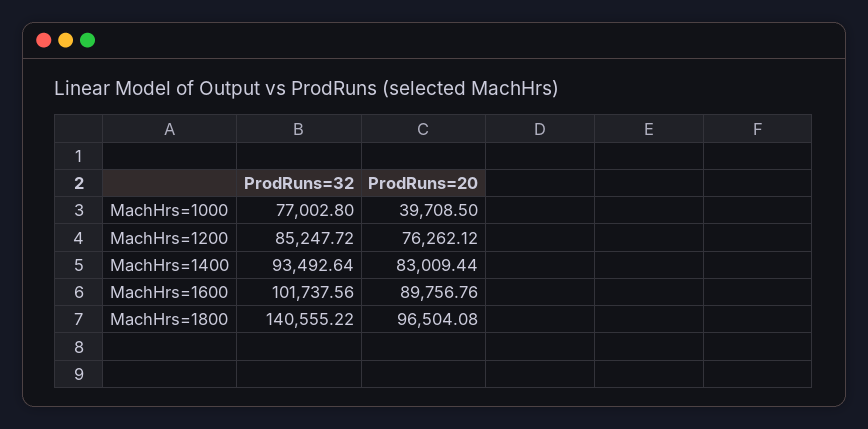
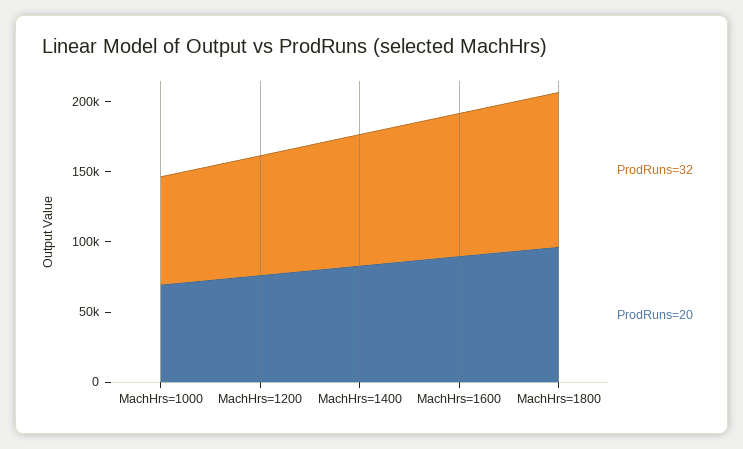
ProdRuns=20, MachHrs=1000: 39708.5 -> 70000
ProdRuns=32, MachHrs=1800: 140555.22 -> 110000

